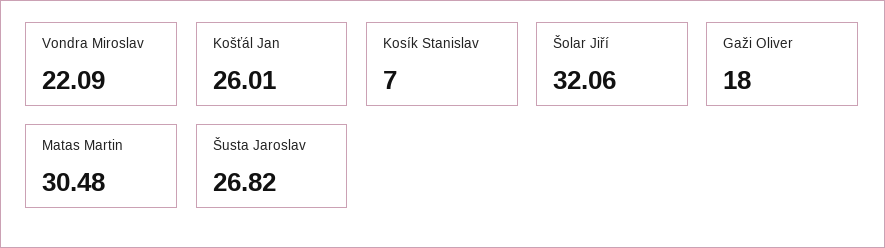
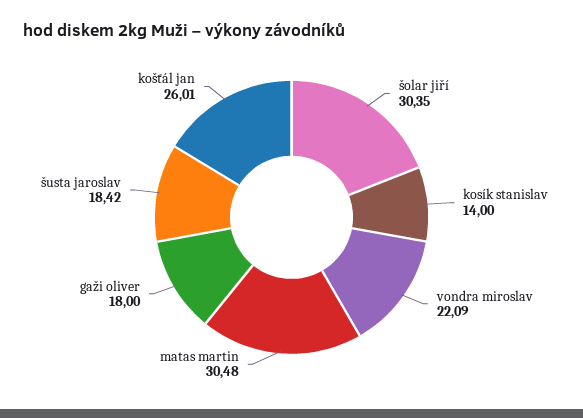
Kosík Stanislav: 7 -> 14
Šolar Jiří: 32.06 -> 30.35
Šusta Jaroslav: 26.82 -> 18.42

